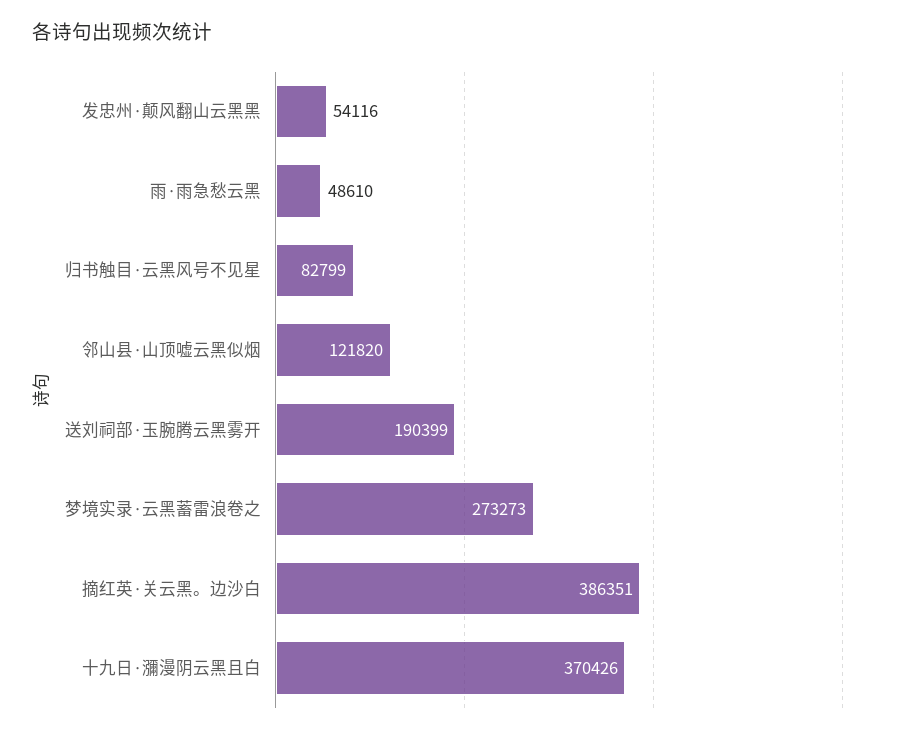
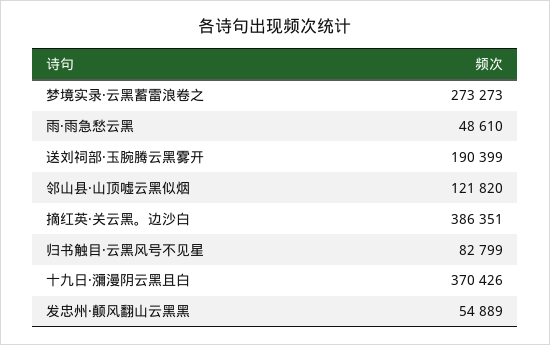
发忠州·颠风翻山云黑黑: 54116 -> 54889

